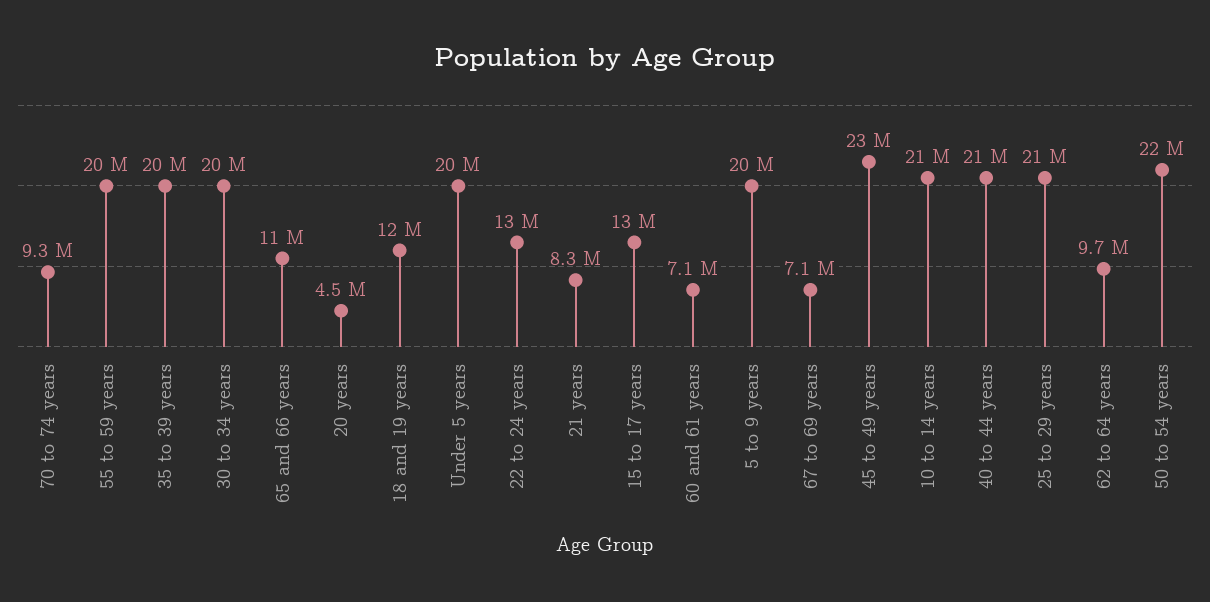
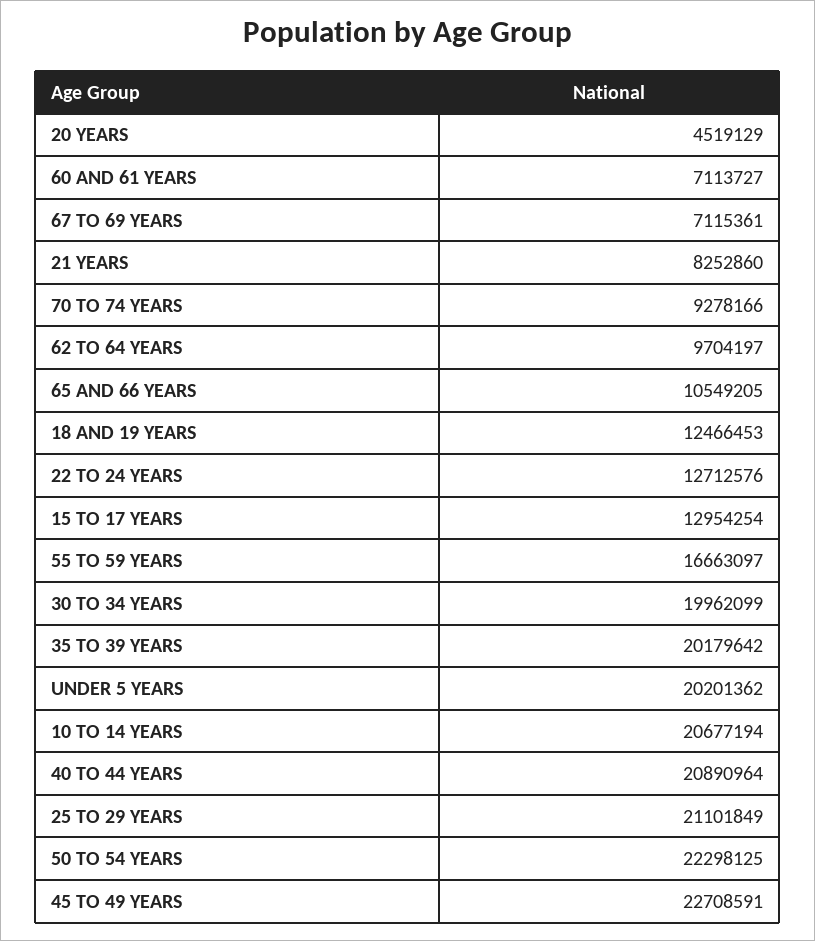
55 to 59 years: 20000000 -> 16663097
5 to 9 years: 20000000 -> none

